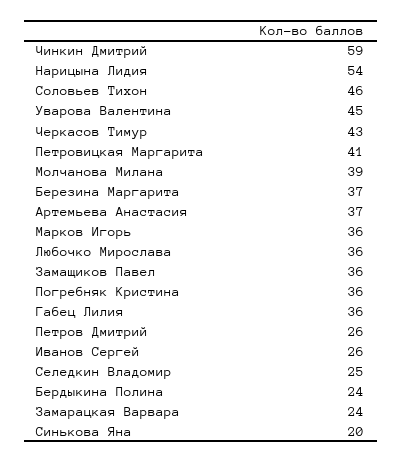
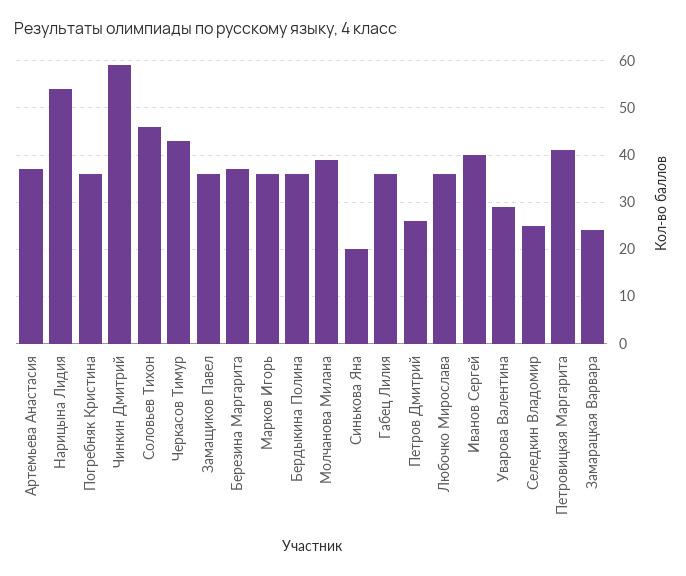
Уварова Валентина: 45 -> 30
Иванов Сергей: 26 -> 40
Бердыкина Полина: 24 -> 35

